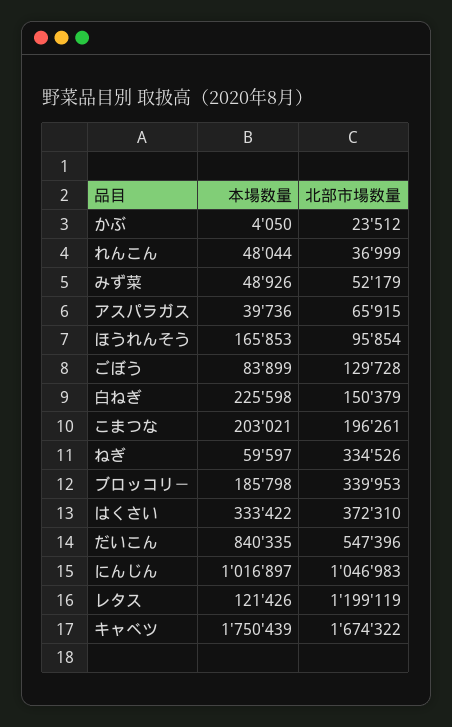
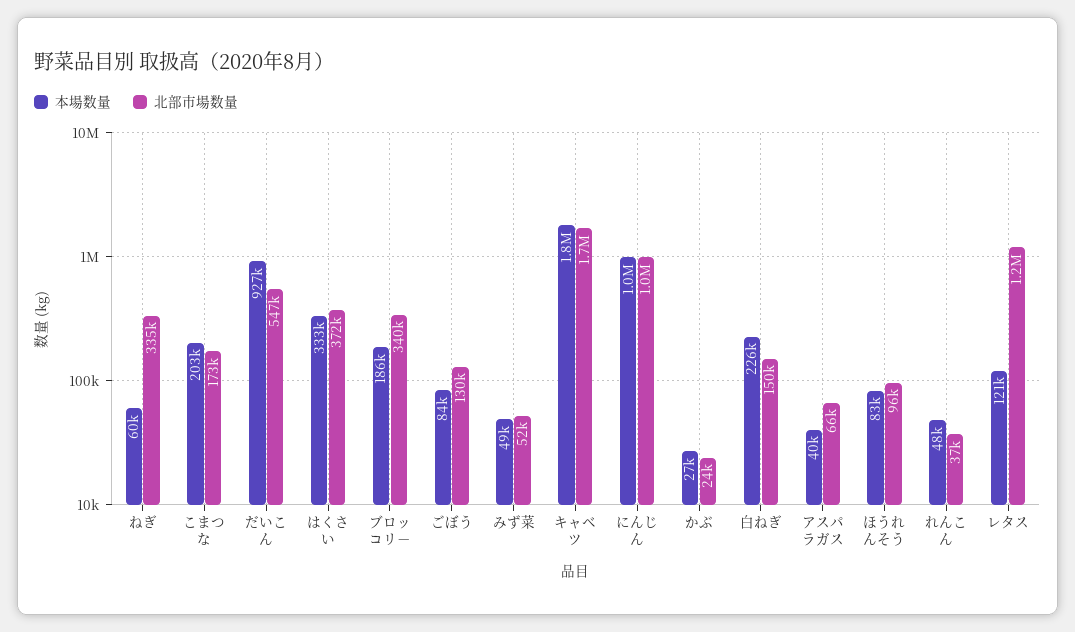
本場数量, かぶ: 4050 -> 27000
本場数量, ほうれんそう: 165853 -> 83000
北部市場数量, こまつな: 196261 -> 173000
本場数量, だいこん: 840335 -> 927000

